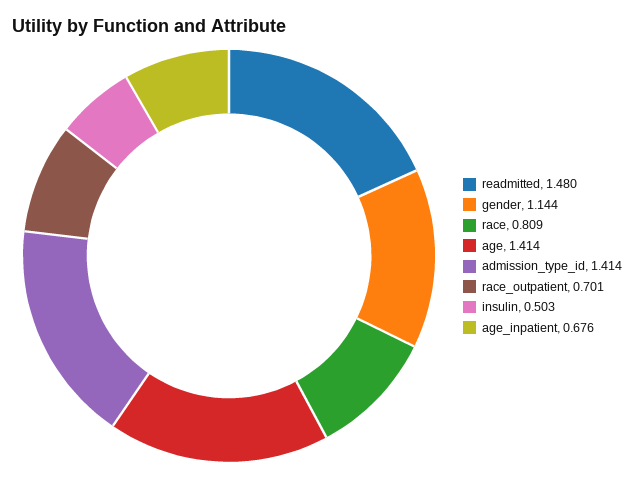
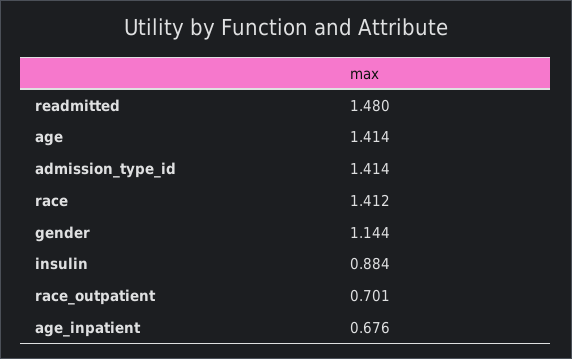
race: 0.809 -> 1.412
insulin: 0.503 -> 0.884

